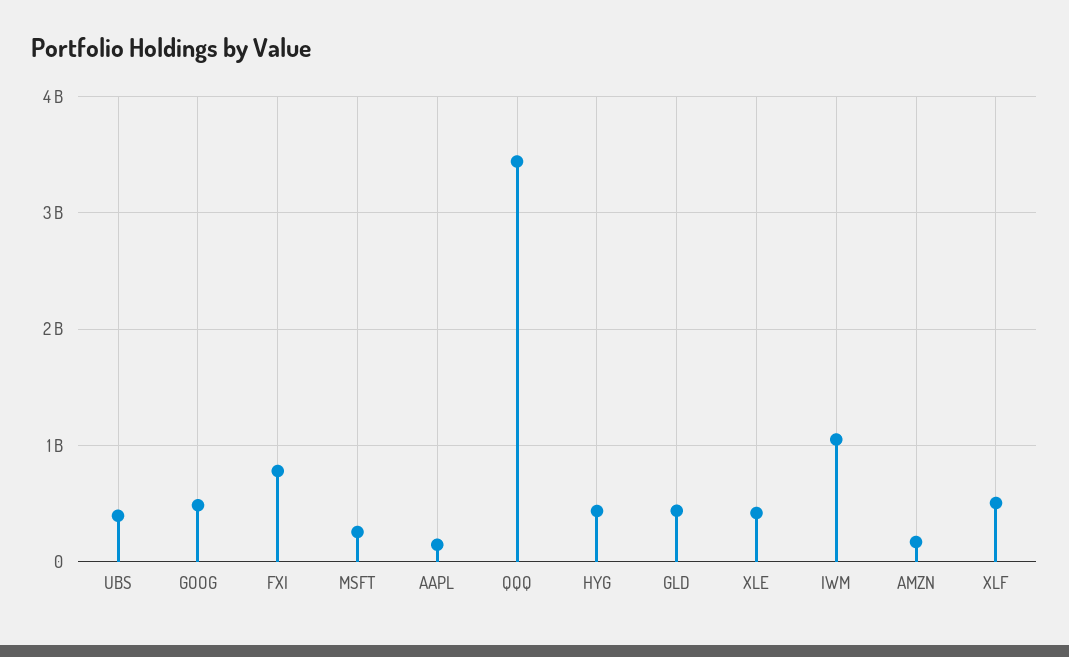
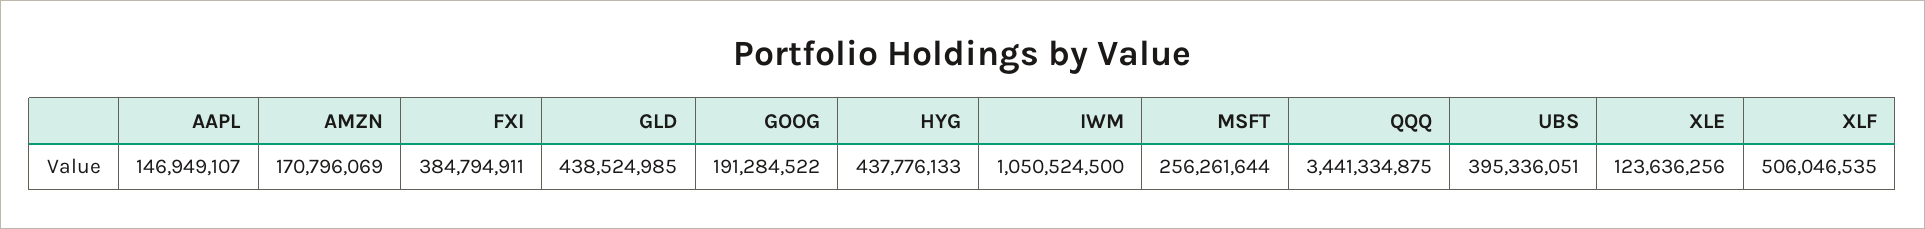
GOOG: 500000000 -> 191284522
FXI: 800000000 -> 384794911
XLE: 400000000 -> 123636256

